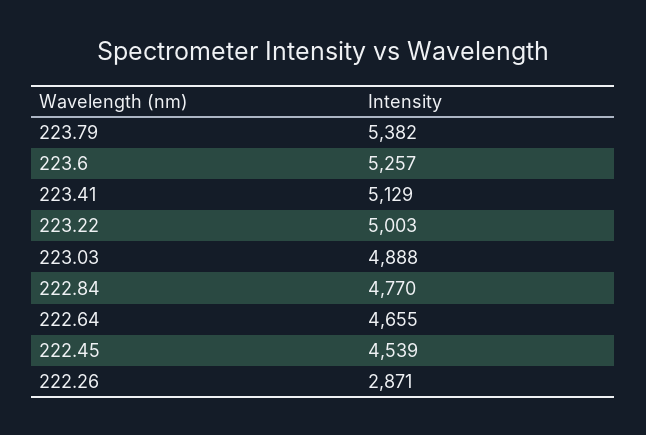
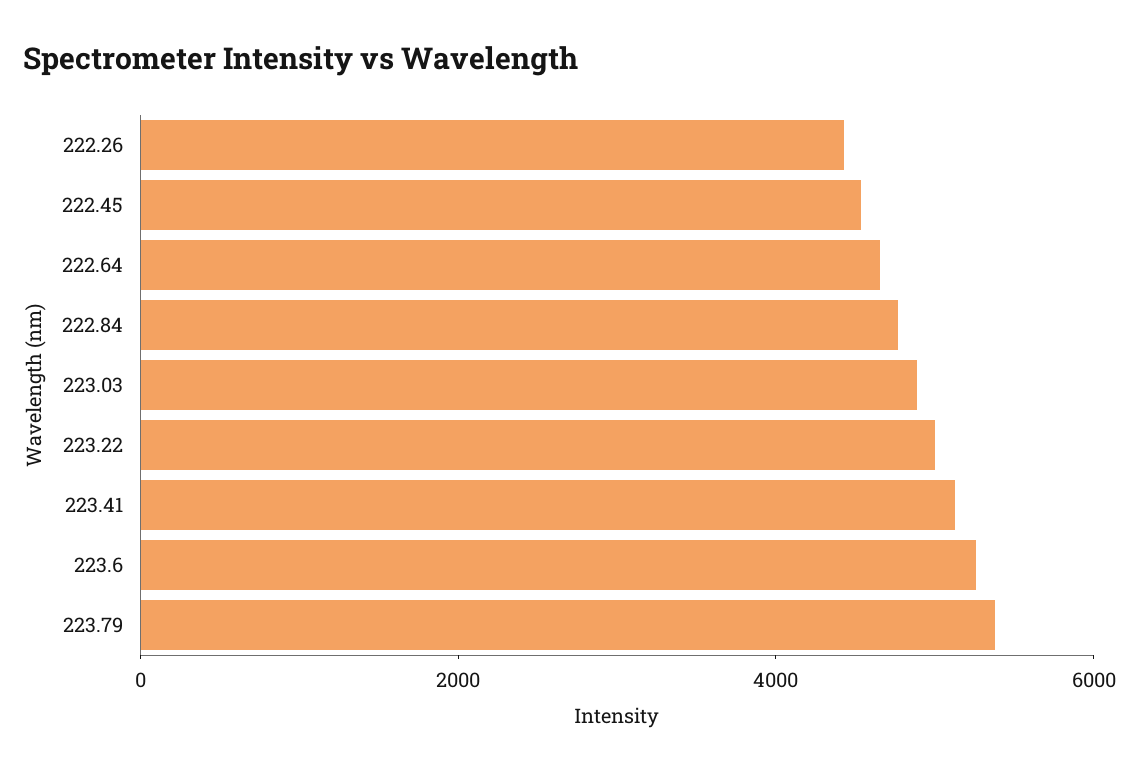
222.26: 2871 -> 4500

